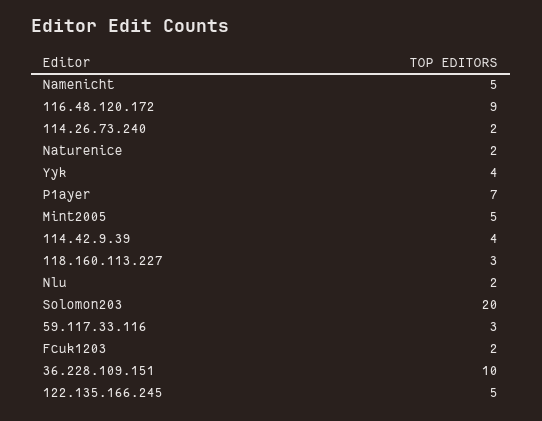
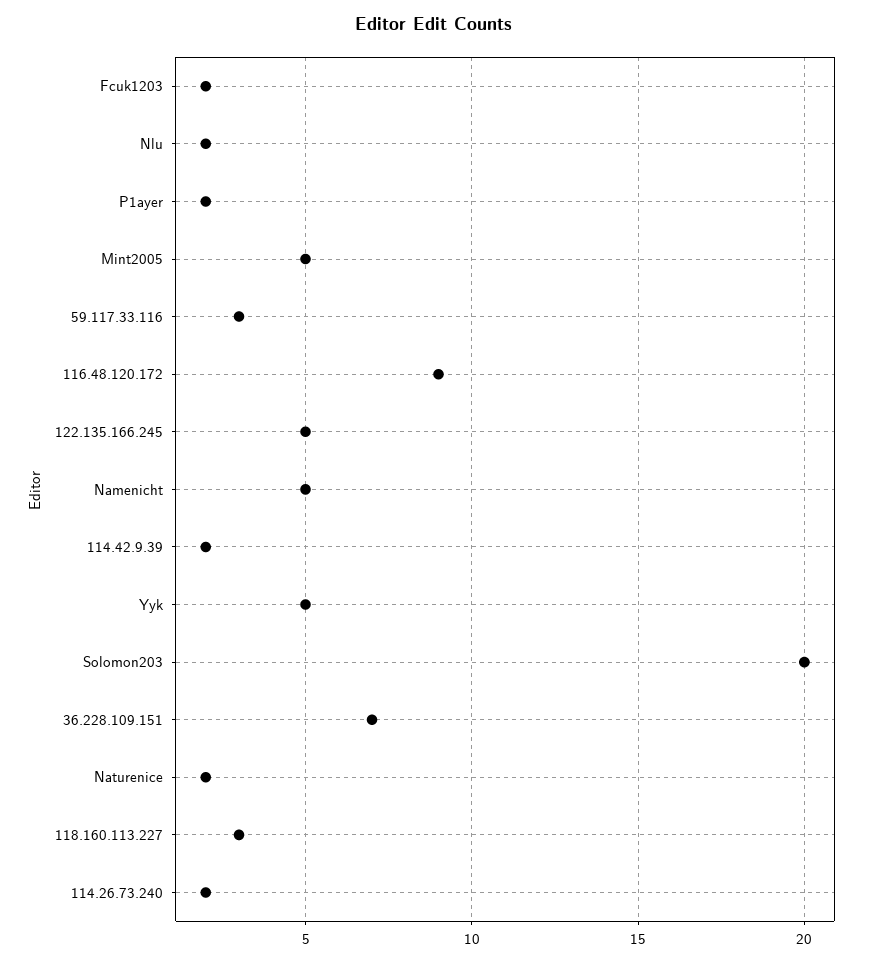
Yyk: 4 -> 5
P1ayer: 7 -> 2
114.42.9.39: 4 -> 2
36.228.109.151: 10 -> 7

